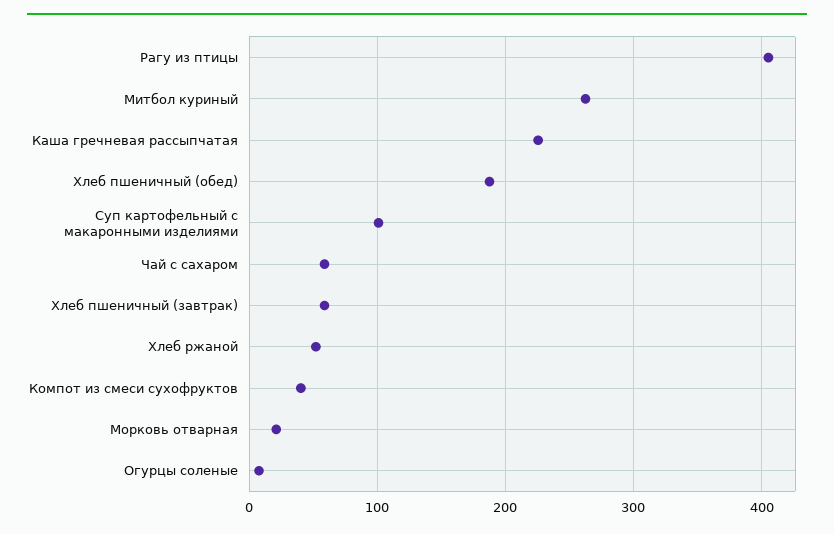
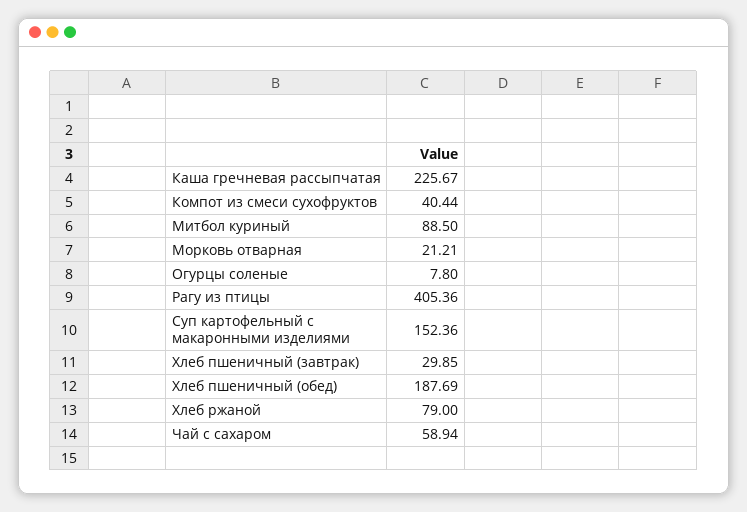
Митбол куриный: 260 -> 88.5
Суп картофельный с макаронными изделиями: 100 -> 152.36
Хлеб пшеничный (завтрак): 60 -> 29.85
Хлеб ржаной: 50 -> 79

